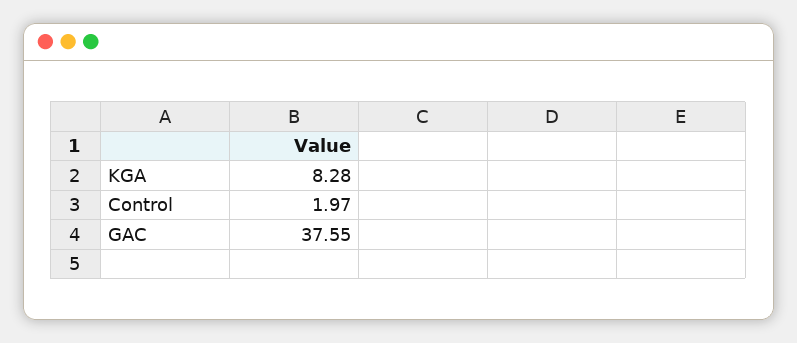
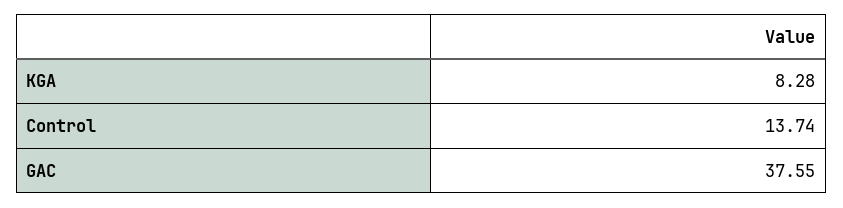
Control: 1.97 -> 13.74

